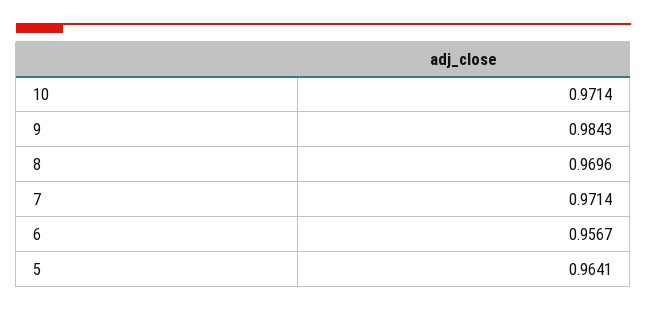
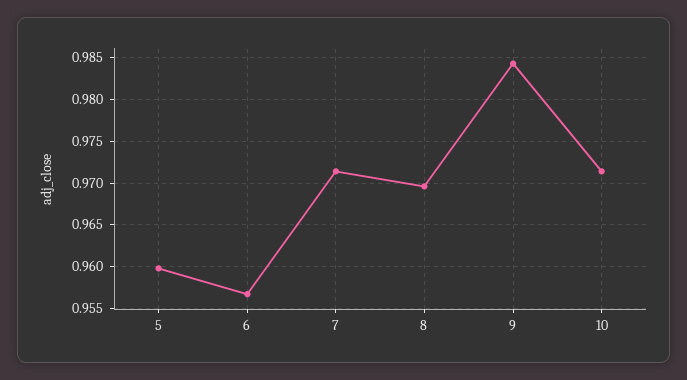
5: 0.9641 -> 0.96

